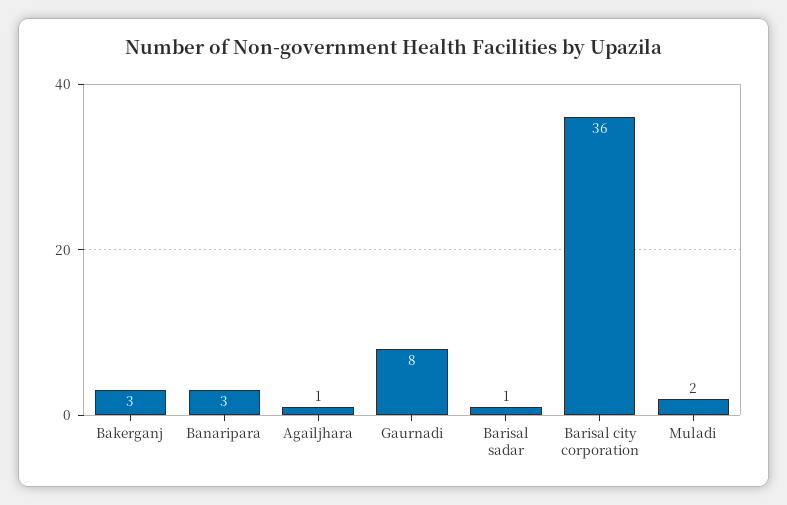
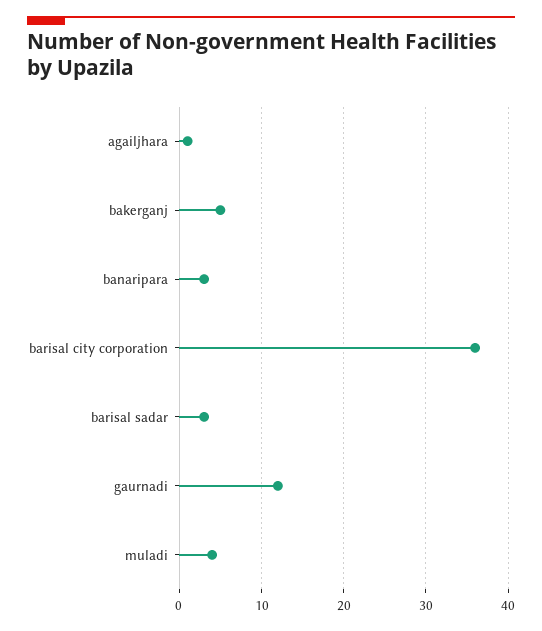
Bakerganj: 3 -> 5
Gaurnadi: 8 -> 12
Barisal sadar: 1 -> 3
Muladi: 2 -> 4

